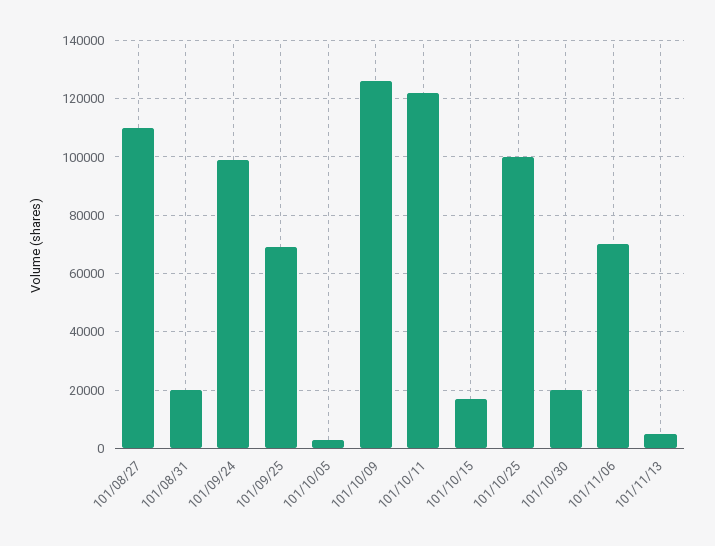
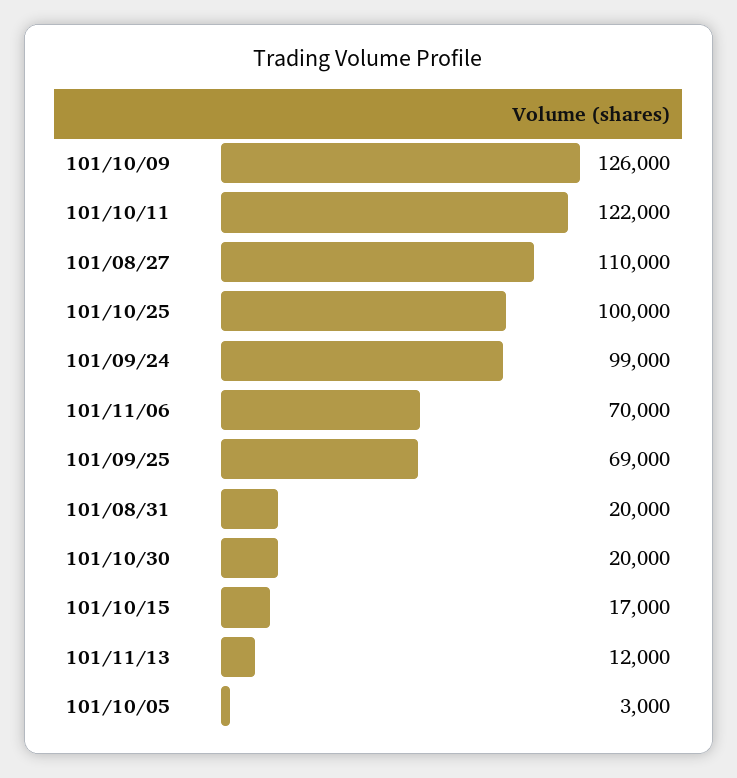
101/11/13: 5000 -> 12000

